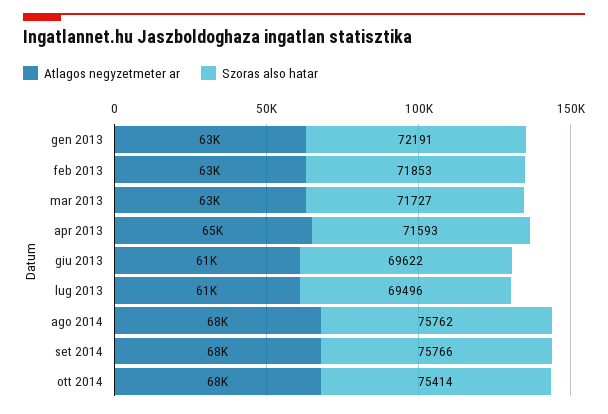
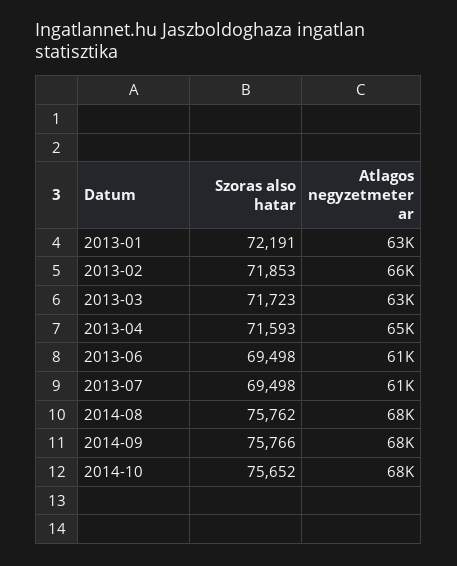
Atlagos negyzetmeter ar, feb 2013: 63000 -> 66000
Szoras also hatar, mar 2013: 71727 -> 71723
Szoras also hatar, giu 2013: 69622 -> 69498
Szoras also hatar, lug 2013: 69496 -> 69498
Szoras also hatar, ott 2014: 75414 -> 75652

